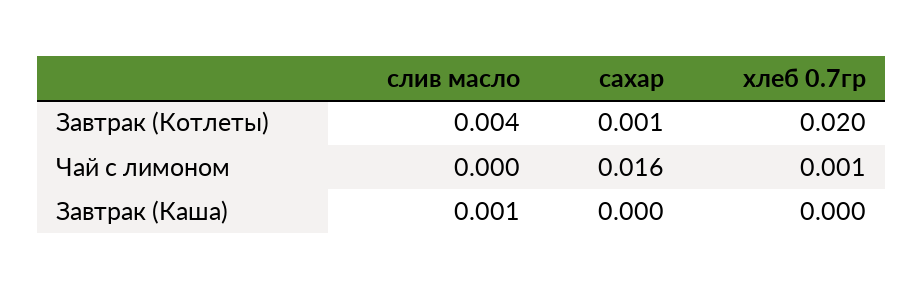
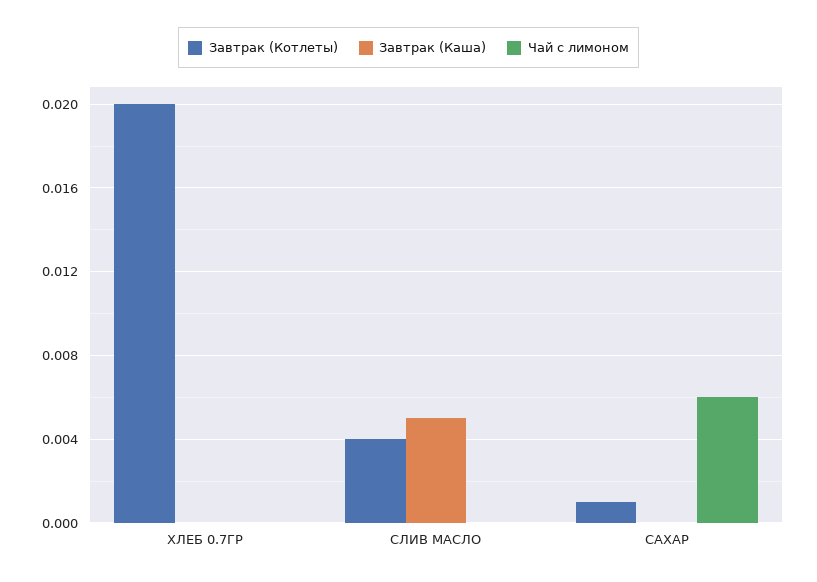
Чай с лимоном, сахар: 0.016 -> 0.006
Чай с лимоном, хлеб 0.7гр: 0.001 -> 0
Завтрак (Каша), слив масло: 0.001 -> 0.005

